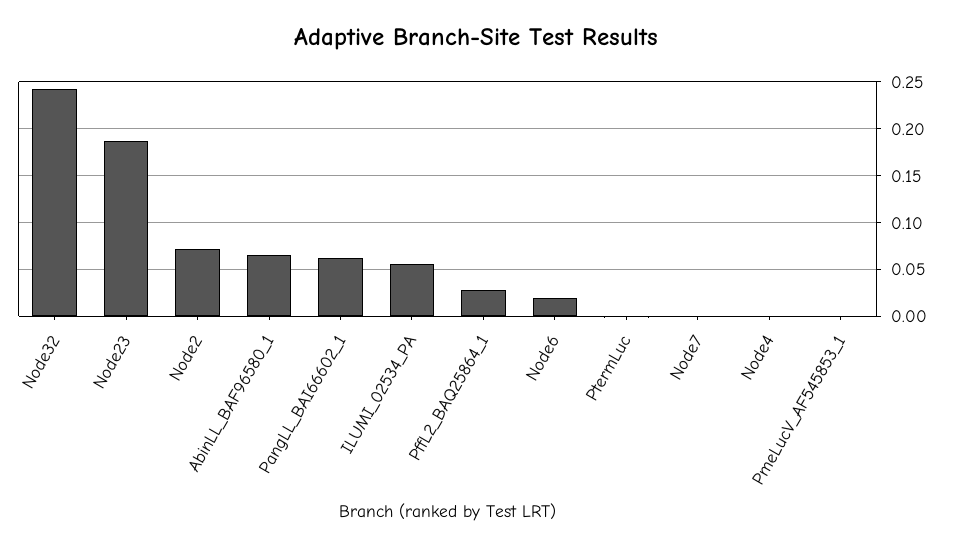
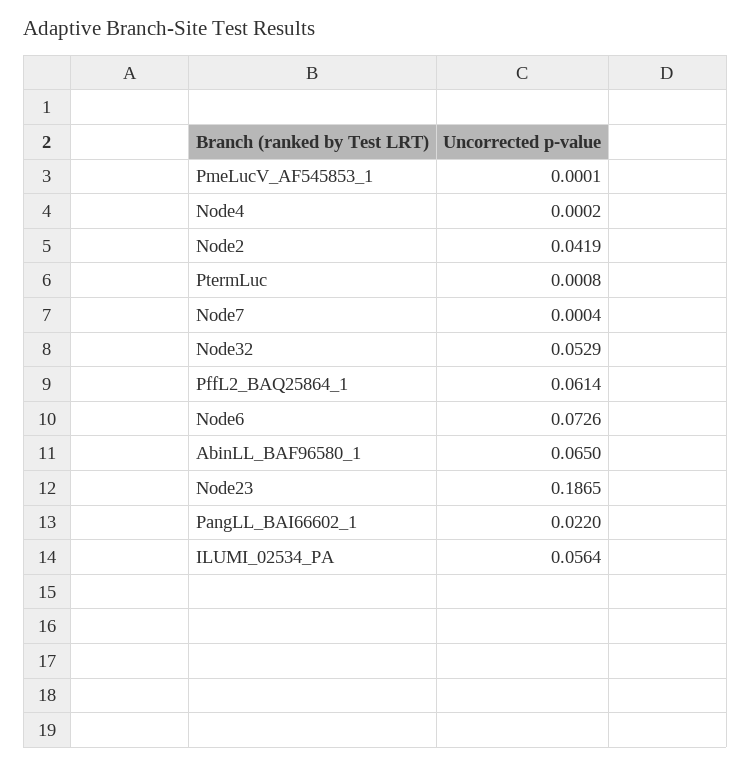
Node32: 0.24 -> 0.0529
Node2: 0.07 -> 0.0419
PangLL_BAI66602_1: 0.06 -> 0.022
PffL2_BAQ25864_1: 0.03 -> 0.0614
Node6: 0.02 -> 0.0726

